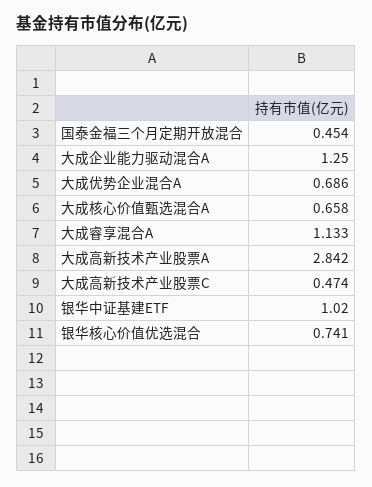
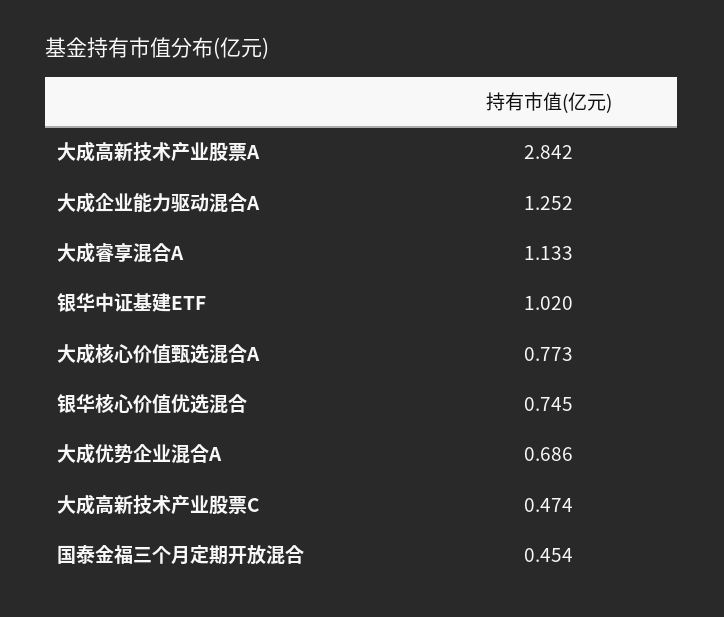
大成企业能力驱动混合A: 1.25 -> 1.252
大成核心价值甄选混合A: 0.658 -> 0.773
银华核心价值优选混合: 0.741 -> 0.745

